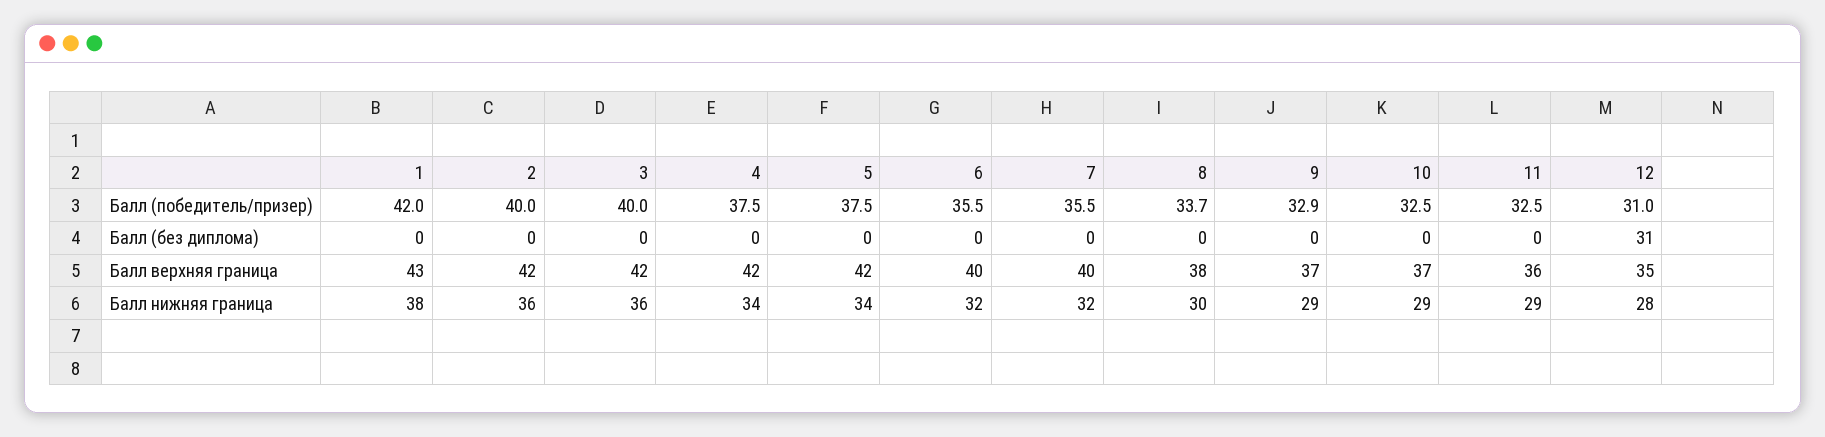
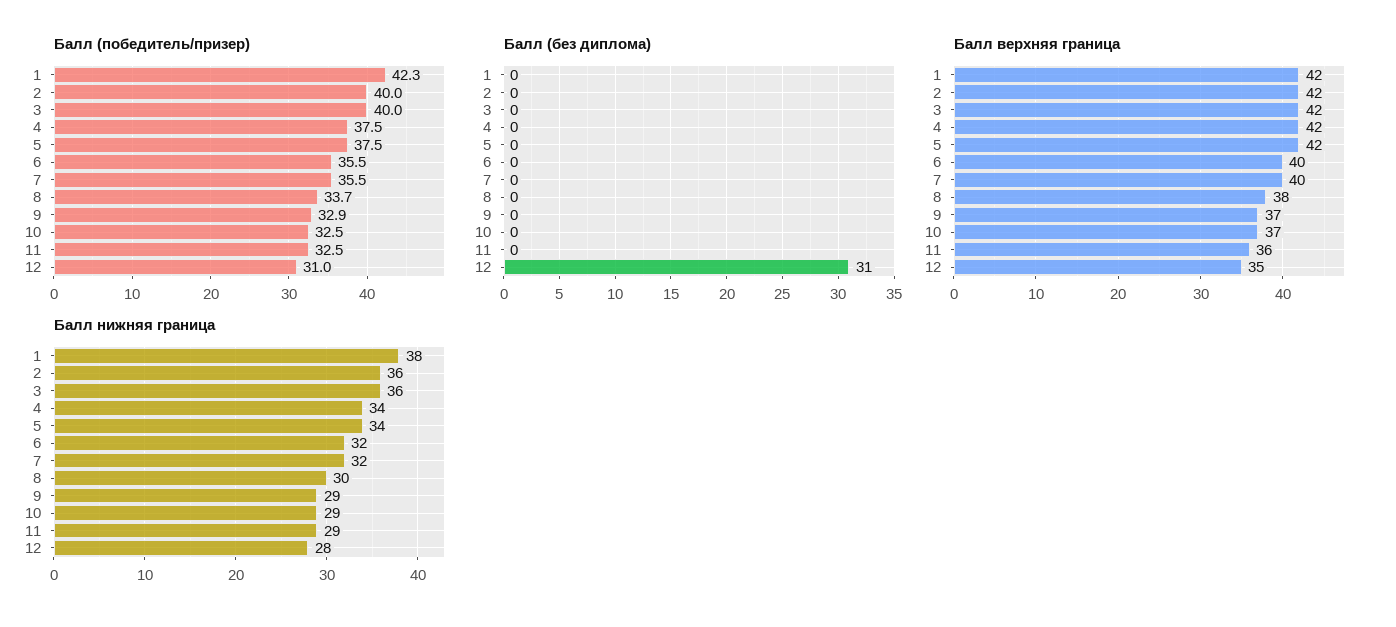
Балл (победитель/призер), 1: 42 -> 42.3
Балл верхняя граница, 1: 43 -> 42

